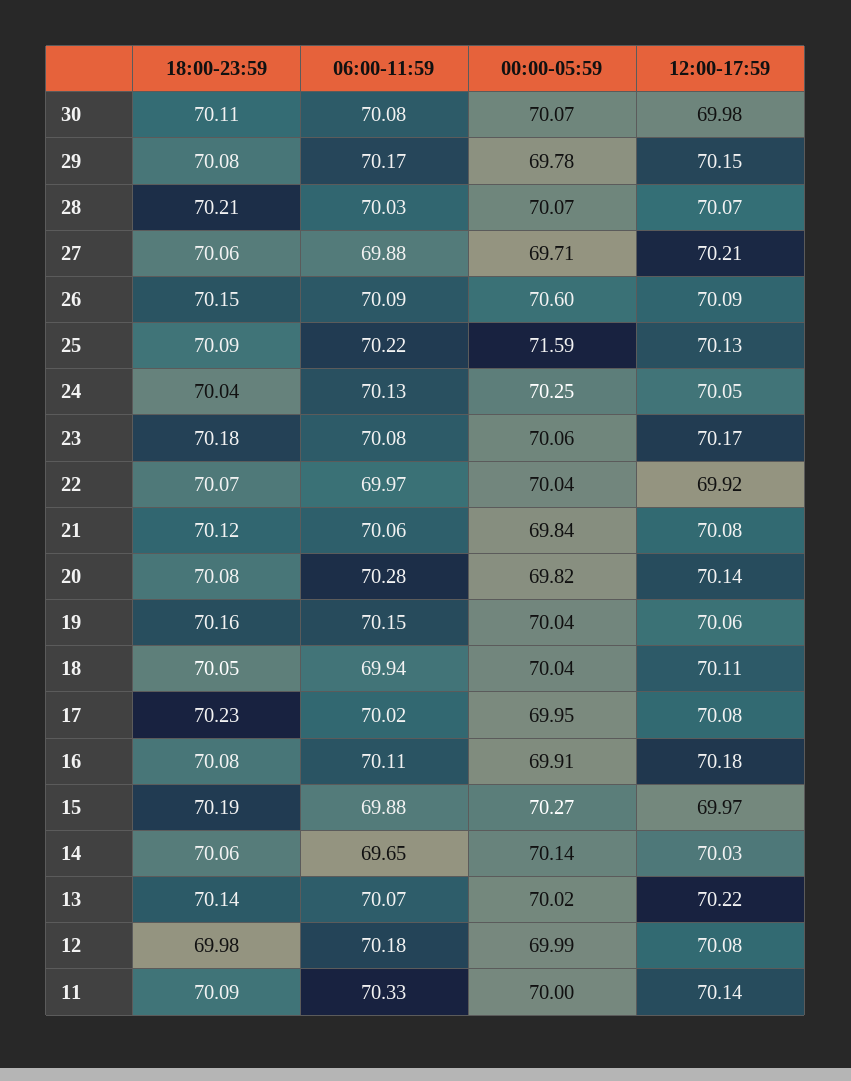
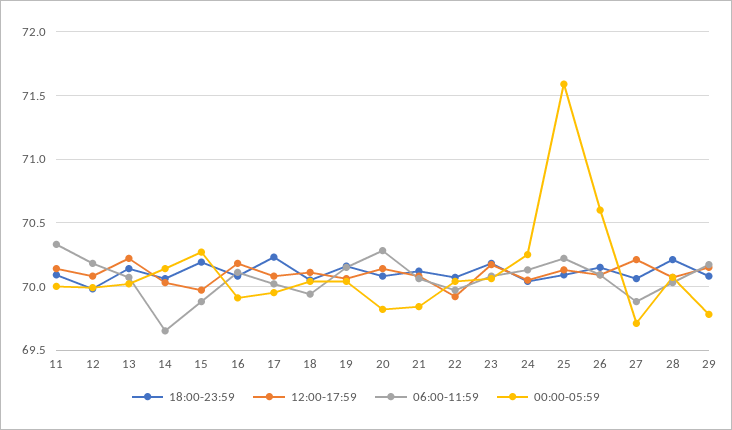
18:00-23:59, 30: 70.11 -> none
06:00-11:59, 30: 70.08 -> none
00:00-05:59, 30: 70.07 -> none
12:00-17:59, 30: 69.98 -> none

